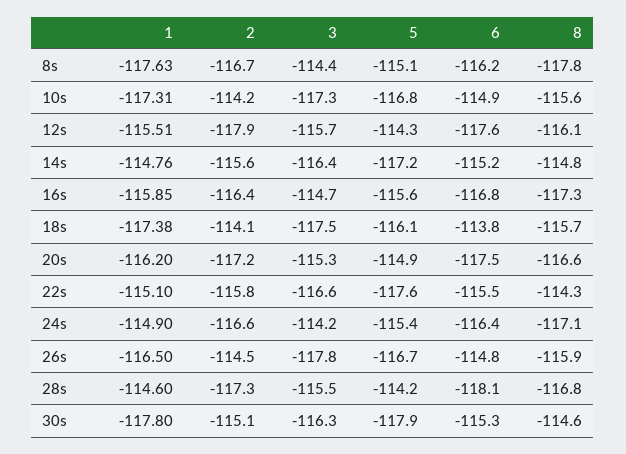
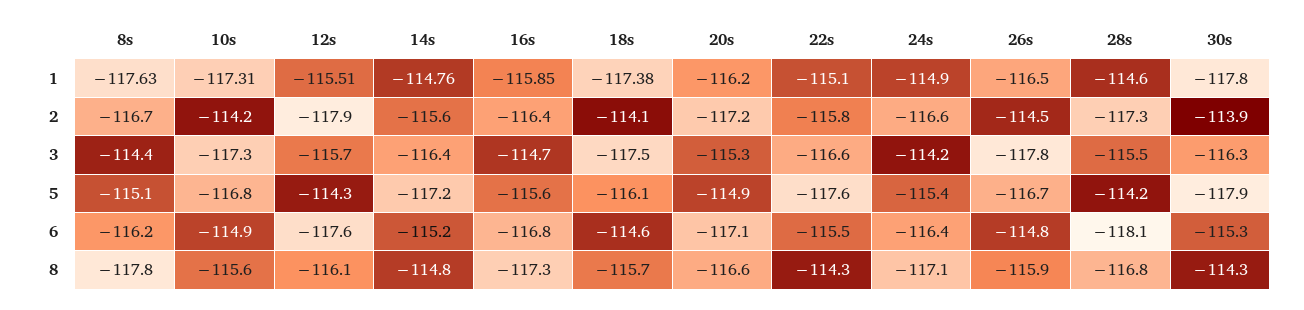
6, 18s: -113.8 -> -114.6
6, 20s: -117.5 -> -117.1
2, 30s: -115.1 -> -113.9
8, 30s: -114.6 -> -114.3

